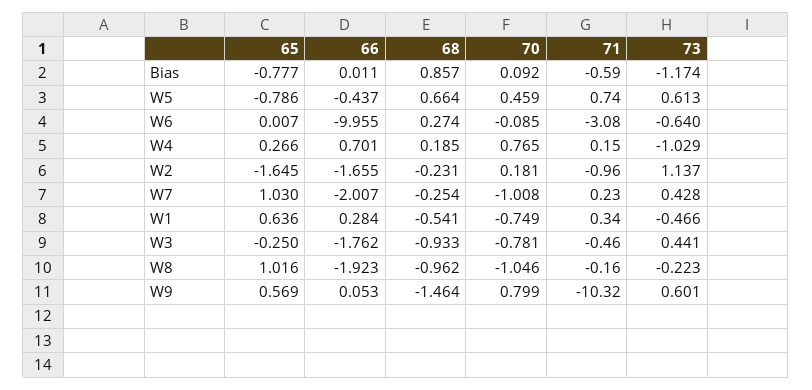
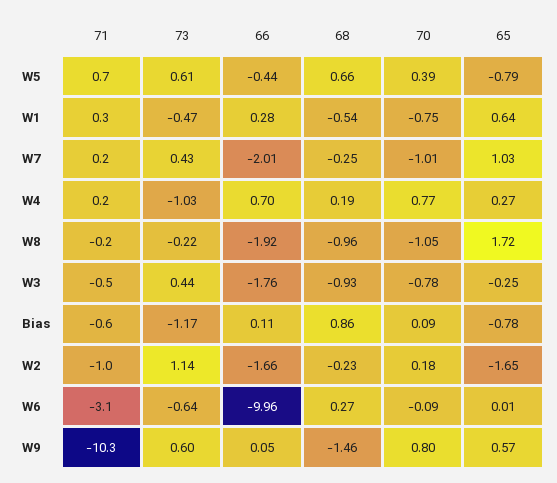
66, Bias: 0.011 -> 0.11
70, W5: 0.459 -> 0.39
65, W8: 1.016 -> 1.72

